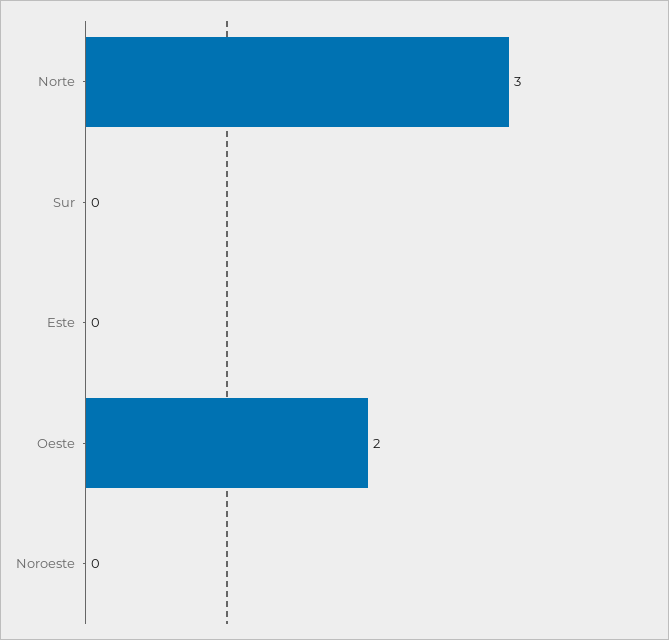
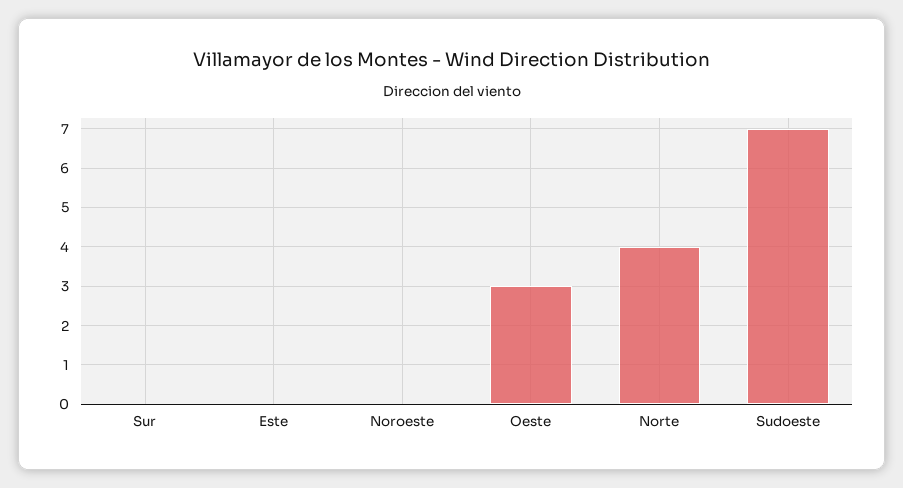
Norte: 3 -> 4
Oeste: 2 -> 3
Sudoeste: none -> 7

